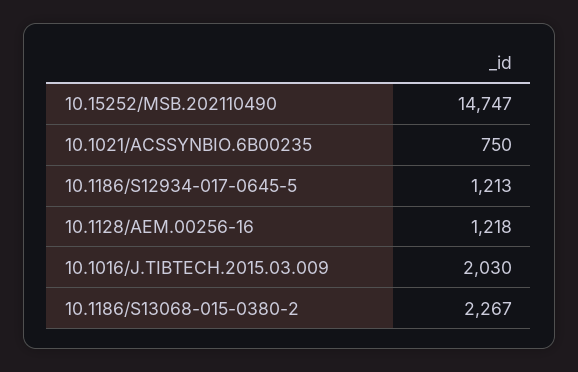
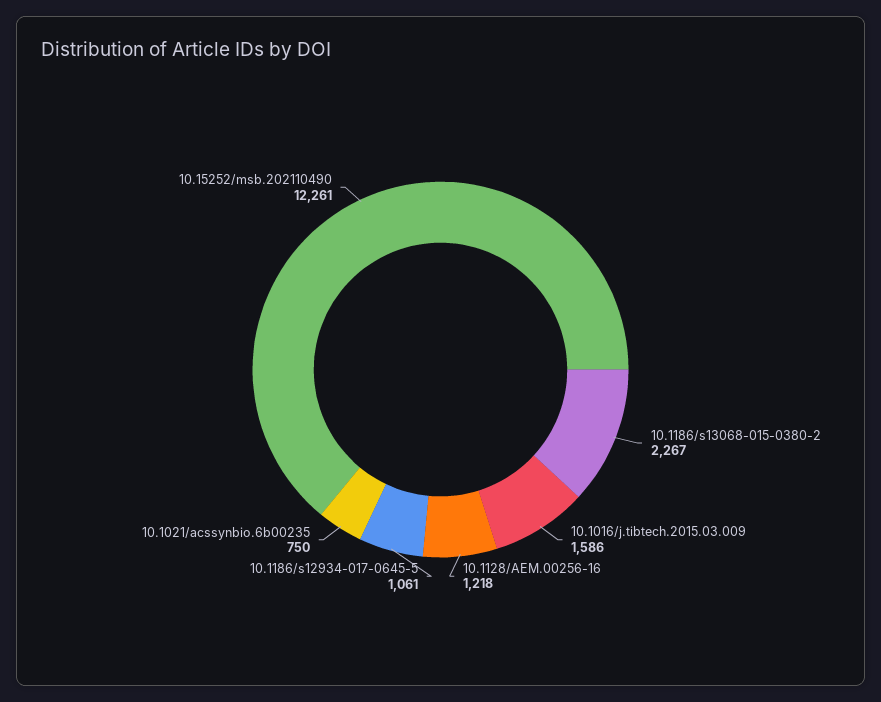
10.15252/MSB.202110490: 14747 -> 12261
10.1186/S12934-017-0645-5: 1213 -> 1061
10.1016/J.TIBTECH.2015.03.009: 2030 -> 1586

